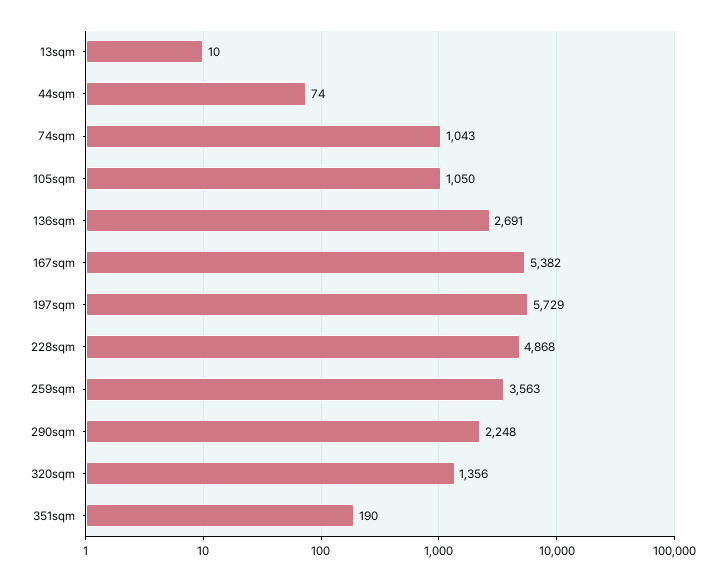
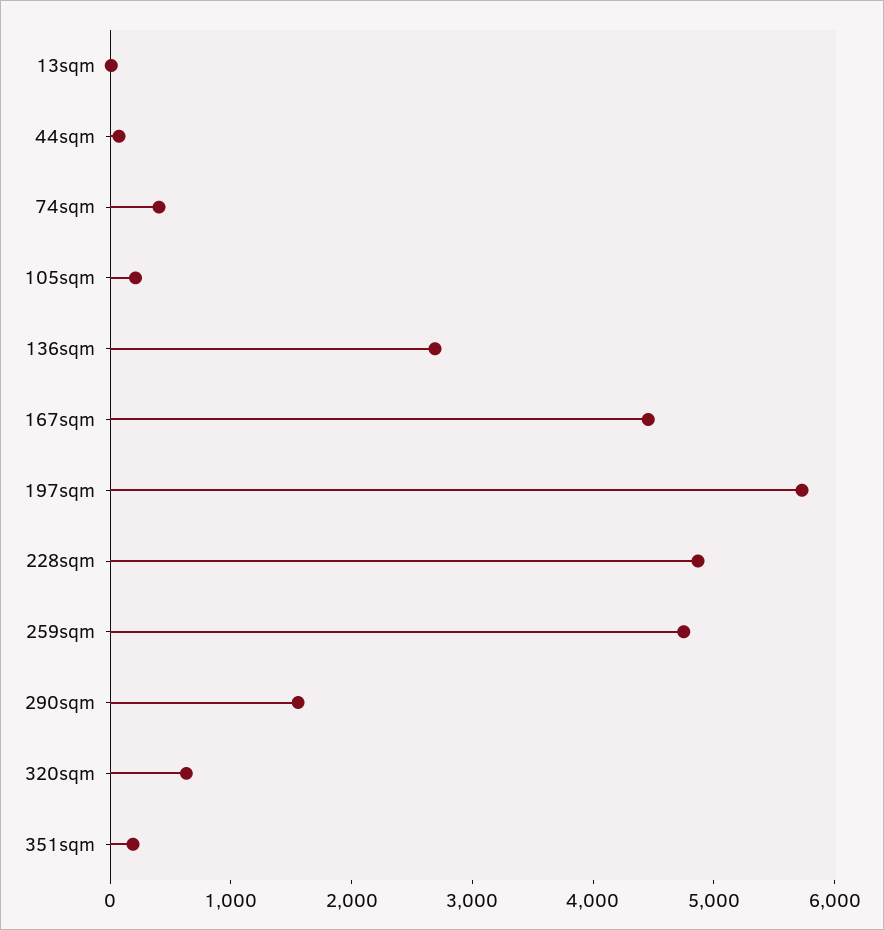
74sqm: 1043 -> 400
105sqm: 1050 -> 200
167sqm: 5382 -> 4400
259sqm: 3563 -> 4800
290sqm: 2248 -> 1600
320sqm: 1356 -> 600

